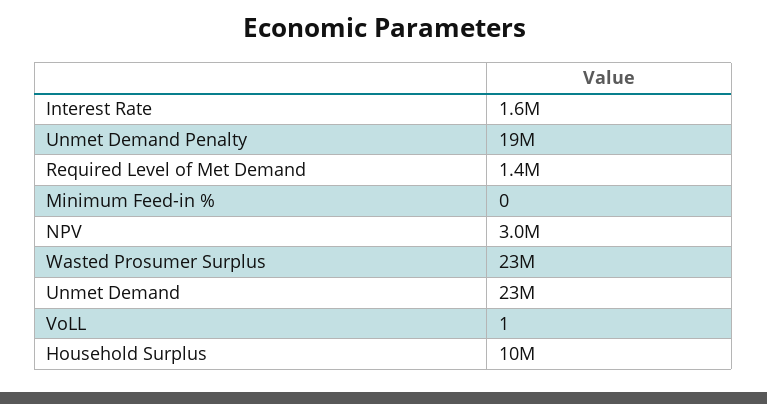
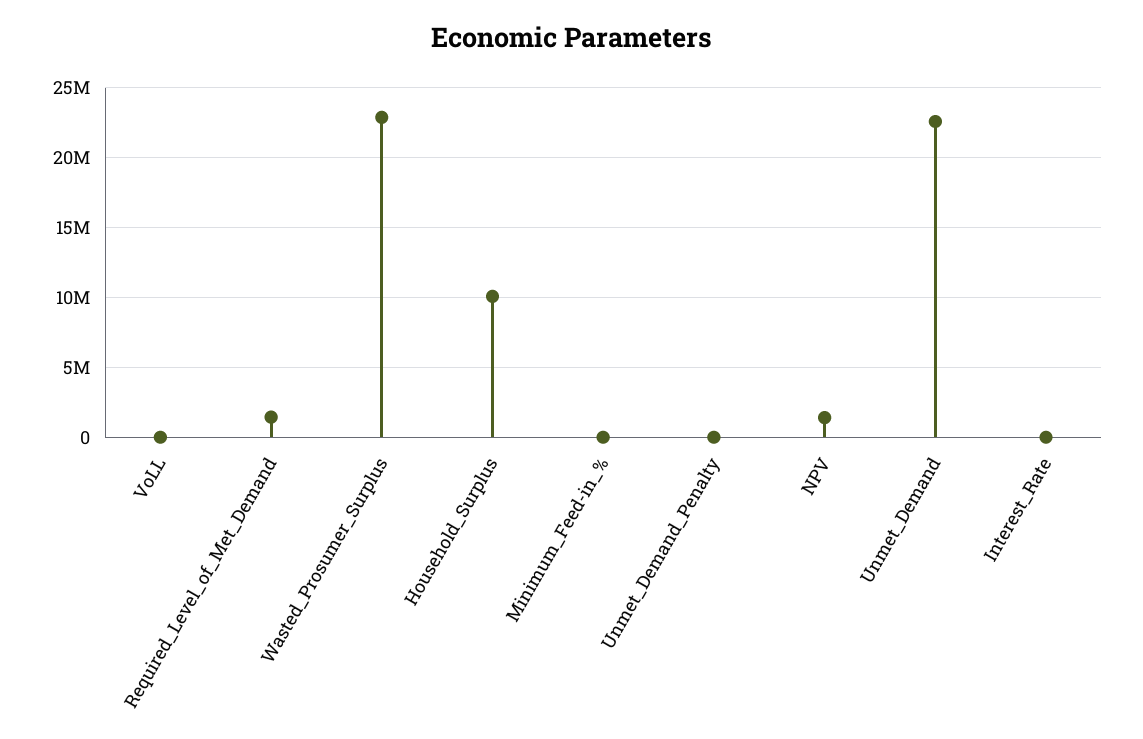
Interest Rate: 1600000 -> 0
Unmet Demand Penalty: 19000000 -> 0
NPV: 3000000 -> 1500000

